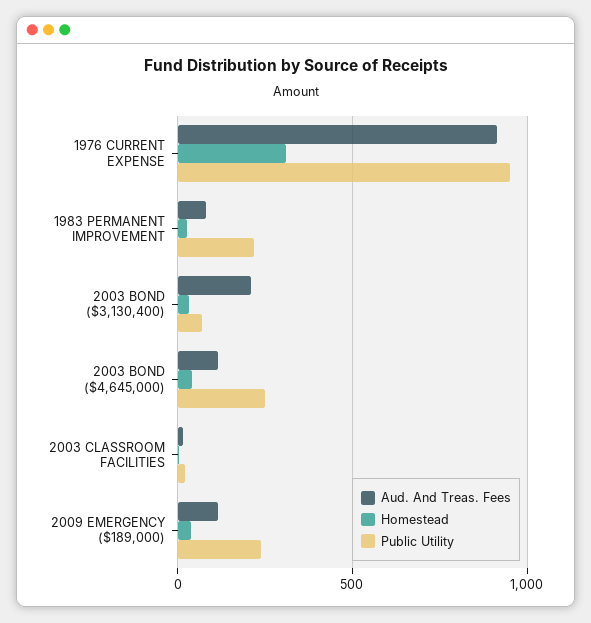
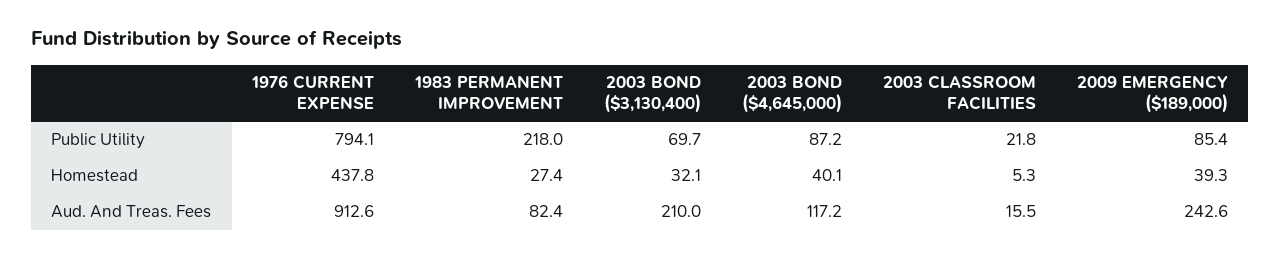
Homestead, 1976 CURRENT EXPENSE: 300 -> 437.8
Public Utility, 1976 CURRENT EXPENSE: 950 -> 794.1
Public Utility, 2003 BOND ($4,645,000): 250 -> 87.2
Aud. And Treas. Fees, 2009 EMERGENCY ($189,000): 100 -> 242.6
Public Utility, 2009 EMERGENCY ($189,000): 250 -> 85.4

